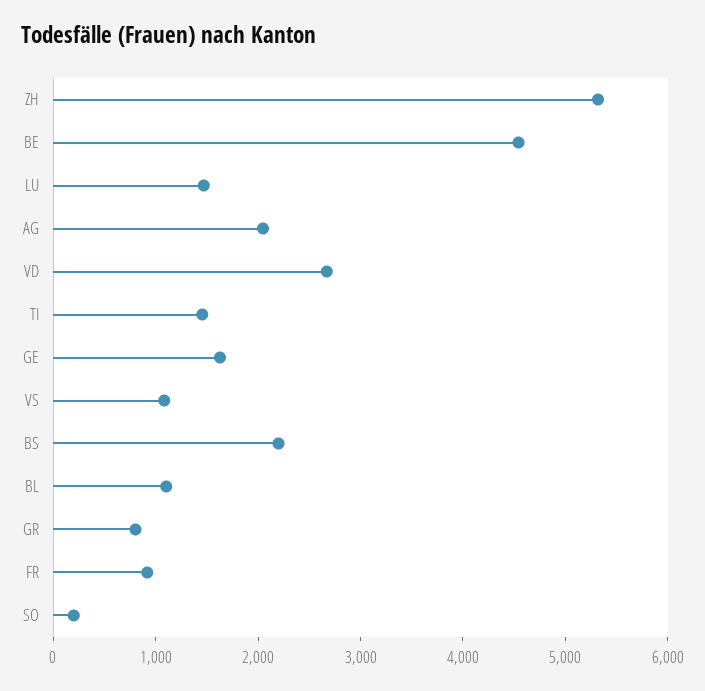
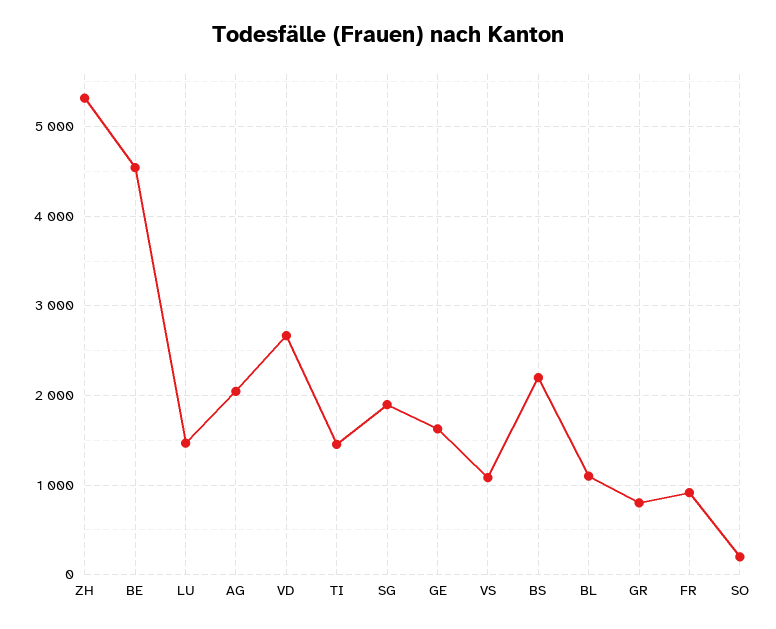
SG: none -> 1900

